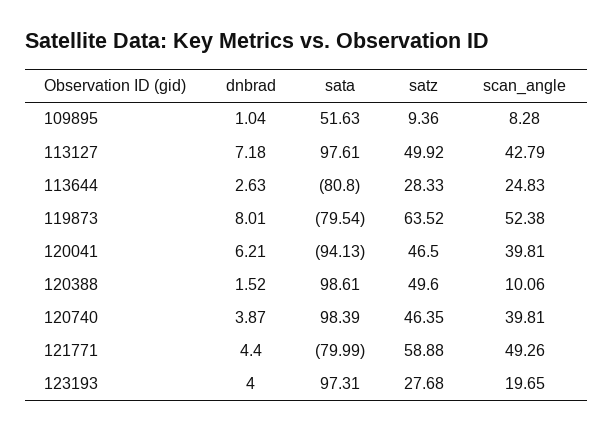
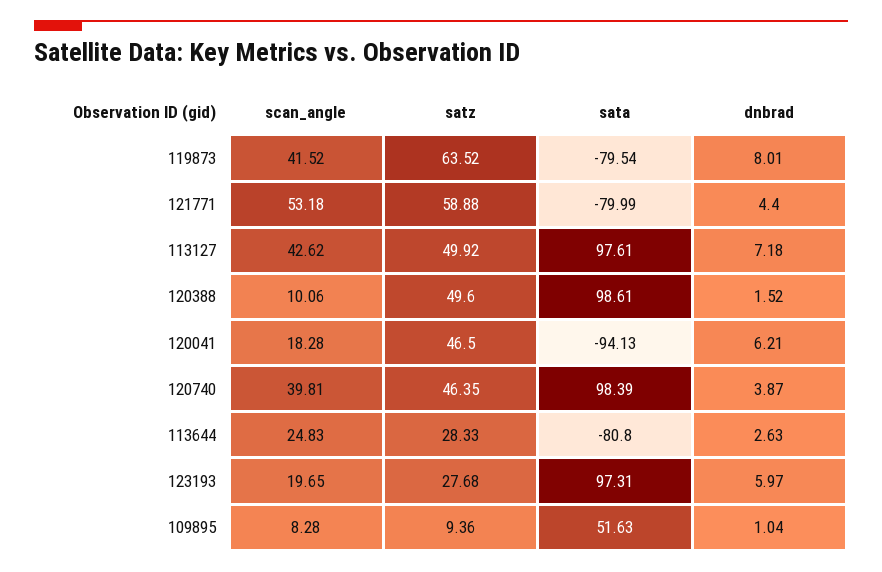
scan_angle, 113127: 42.79 -> 42.62
scan_angle, 119873: 52.38 -> 41.52
scan_angle, 120041: 39.81 -> 18.28
scan_angle, 121771: 49.26 -> 53.18
dnbrad, 123193: 4 -> 5.97

